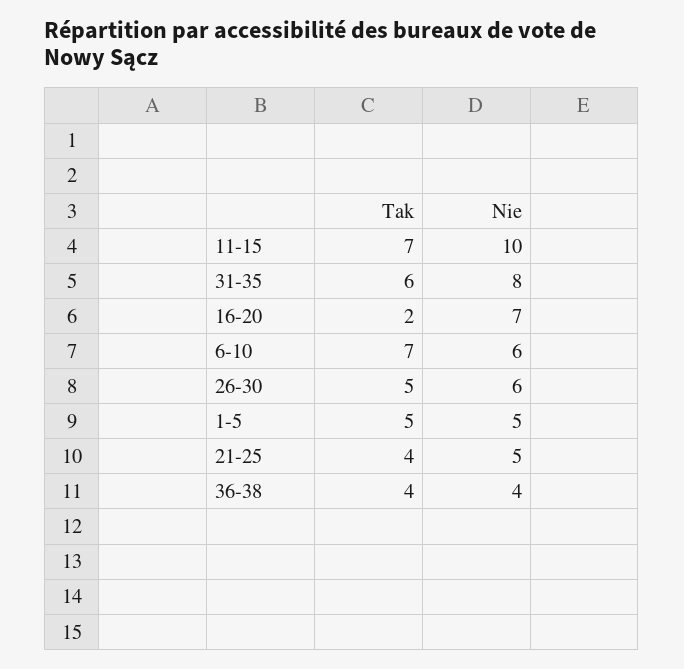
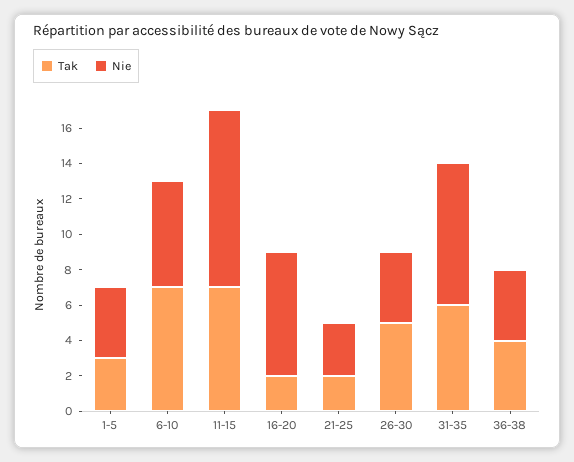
Nie, 26-30: 6 -> 4
Tak, 1-5: 5 -> 3
Nie, 1-5: 5 -> 4
Tak, 21-25: 4 -> 2
Nie, 21-25: 5 -> 3

